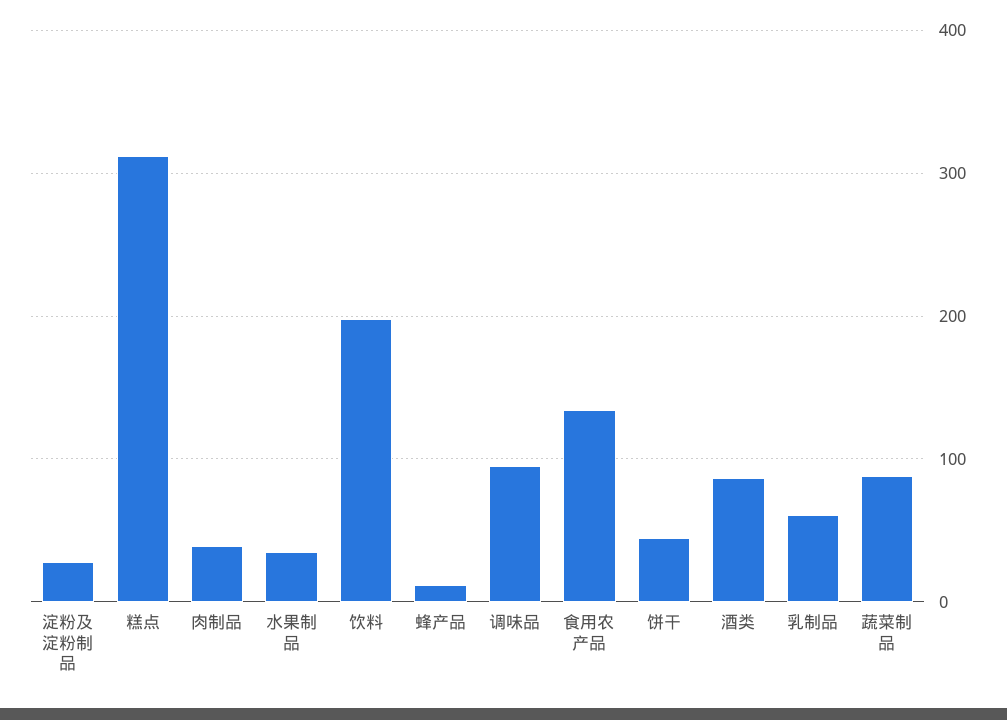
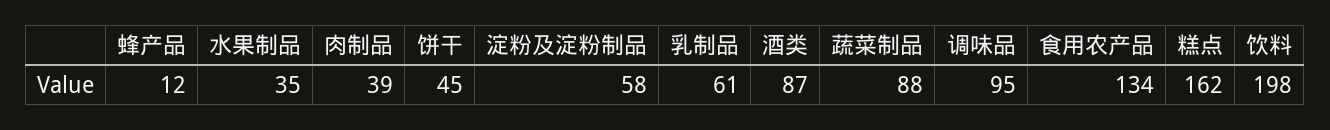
淀粉及淀粉制品: 30 -> 58
糕点: 310 -> 162

